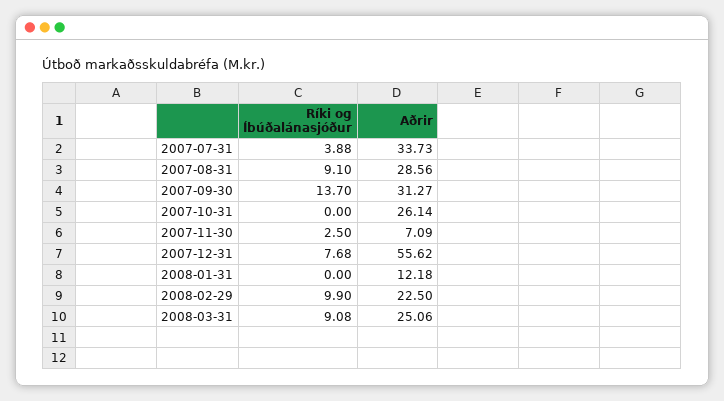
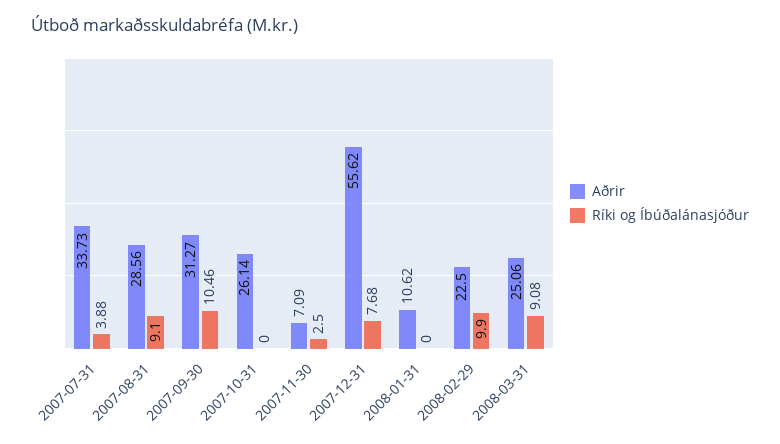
Ríki og Íbúðalánasjóður, 2007-09-30: 13.7 -> 10.46
Aðrir, 2008-01-31: 12.18 -> 10.62

